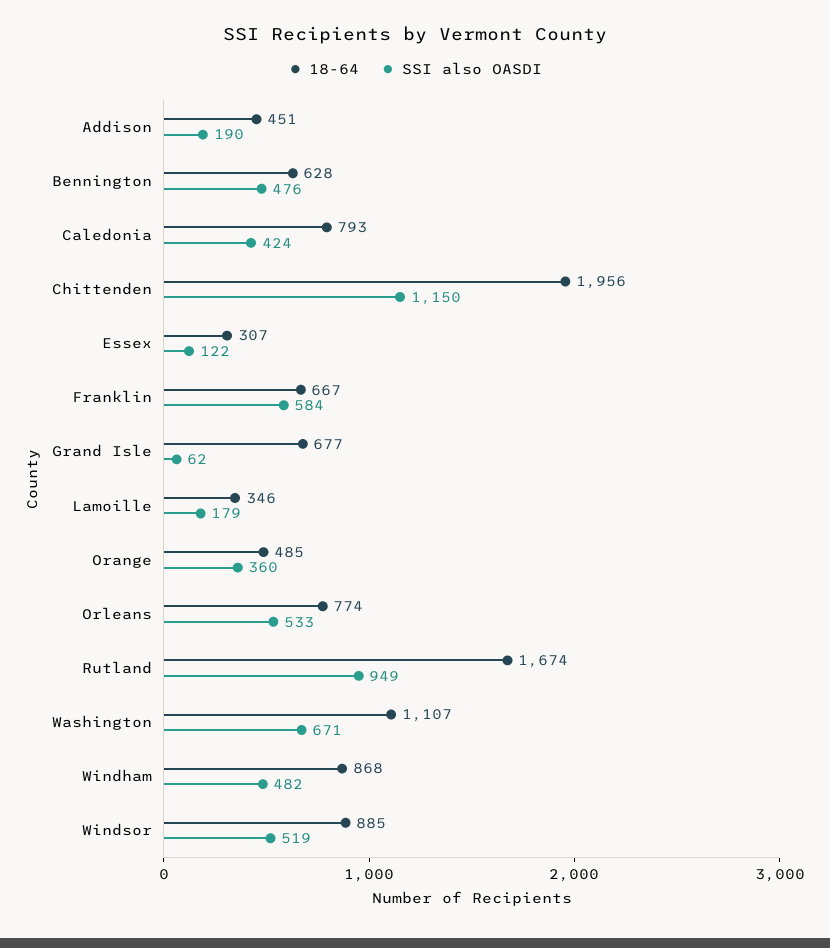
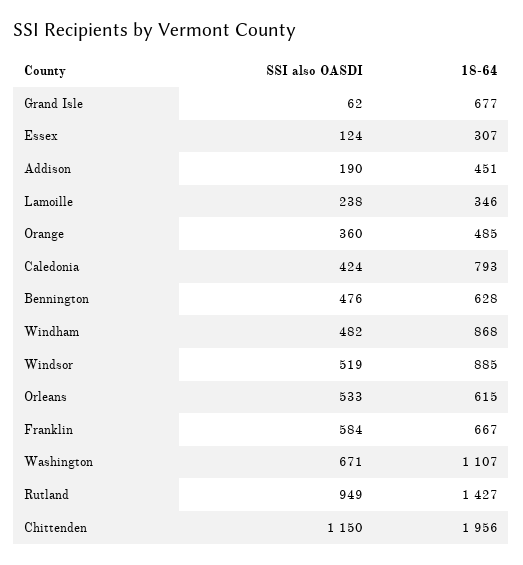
SSI also OASDI, Essex: 122 -> 124
SSI also OASDI, Lamoille: 179 -> 238
18-64, Orleans: 774 -> 615
18-64, Rutland: 1674 -> 1427

